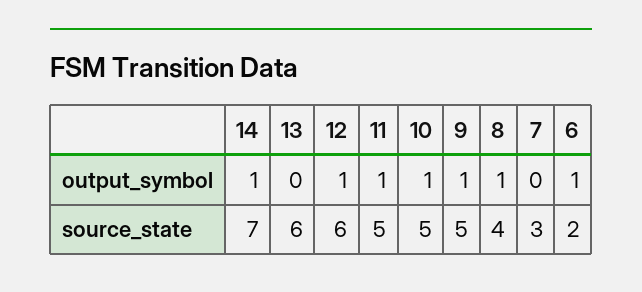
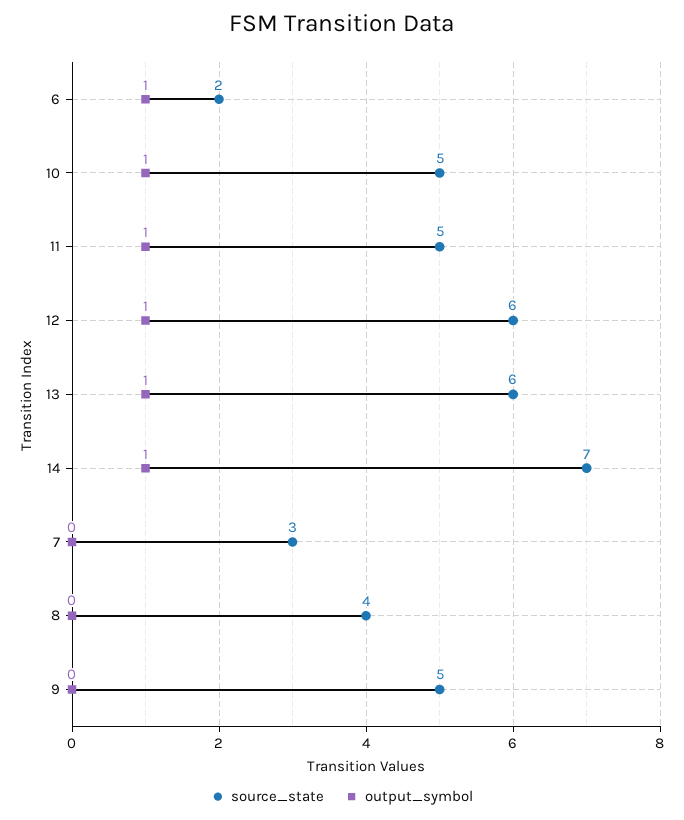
output_symbol, 13: 0 -> 1
output_symbol, 9: 1 -> 0
output_symbol, 8: 1 -> 0

